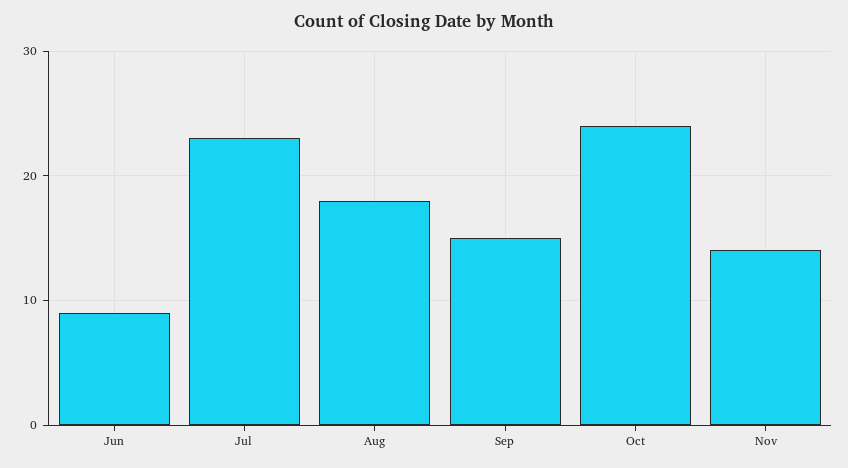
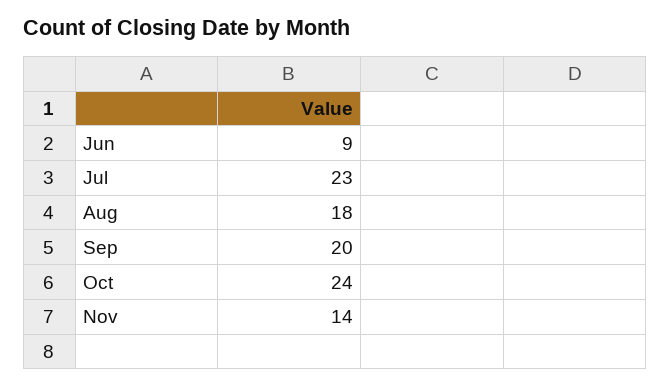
Sep: 15 -> 20

